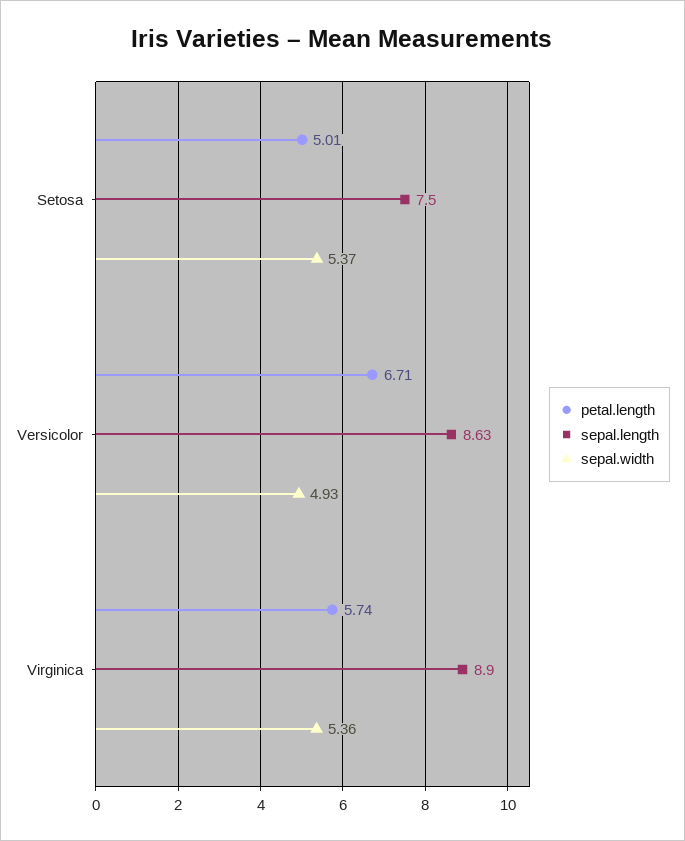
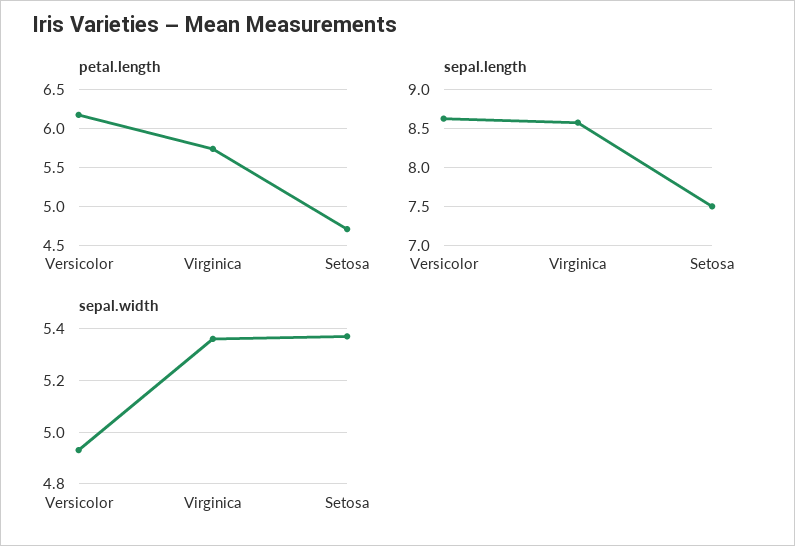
petal.length, Setosa: 5.01 -> 4.7
petal.length, Versicolor: 6.71 -> 6.2
sepal.length, Virginica: 8.9 -> 8.6

